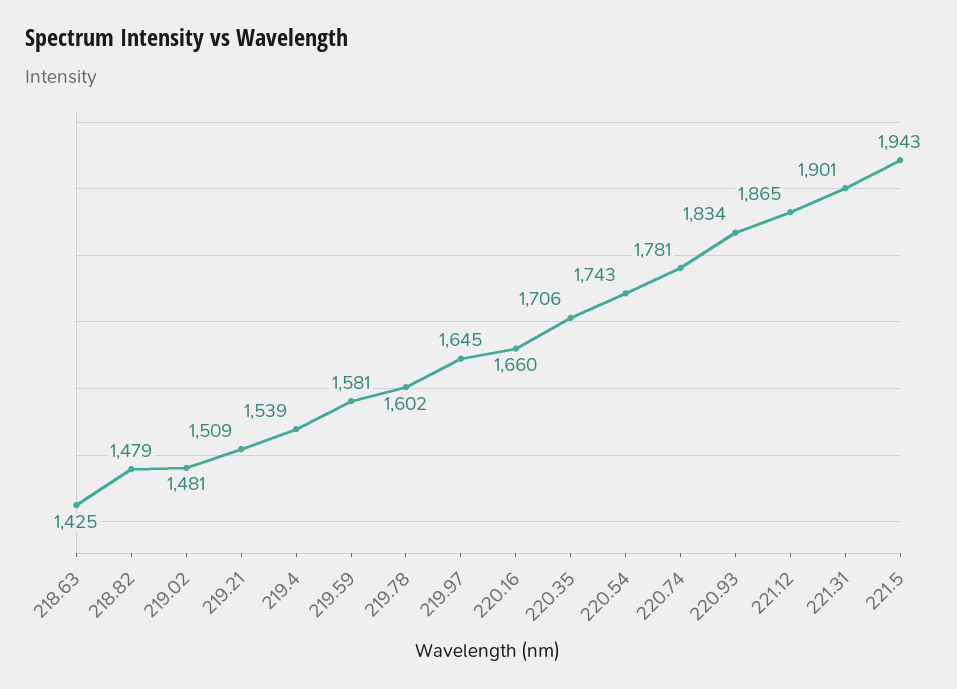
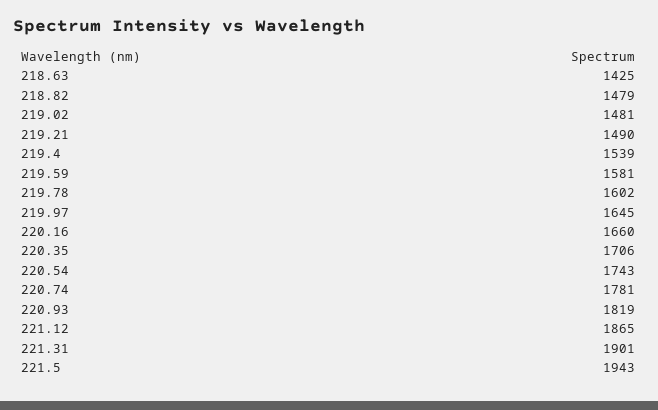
219.21: 1509 -> 1490
220.93: 1834 -> 1819

